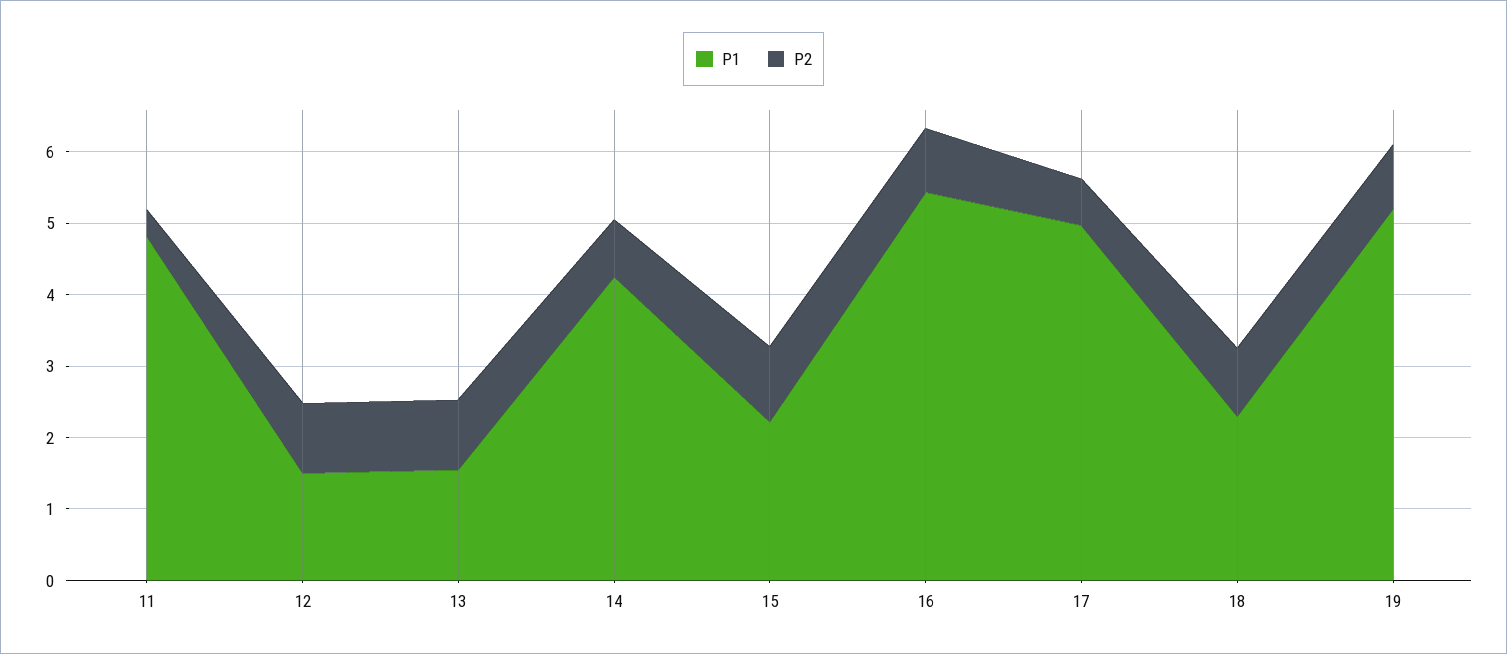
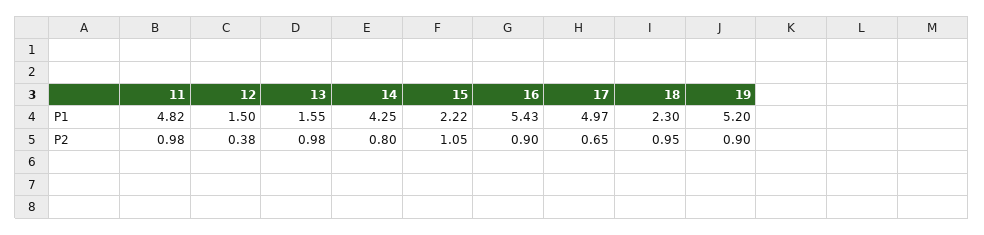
P2, 11: 0.4 -> 0.98
P2, 12: 1 -> 0.38

